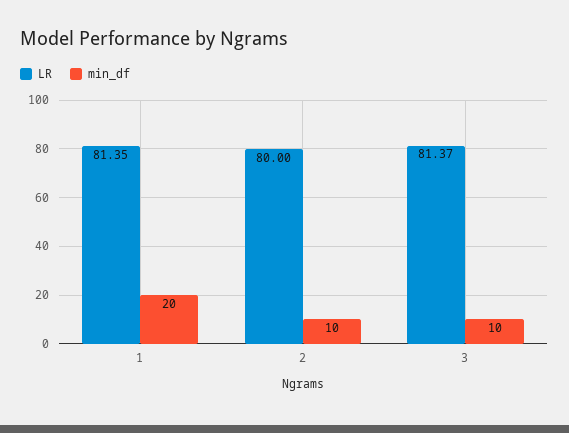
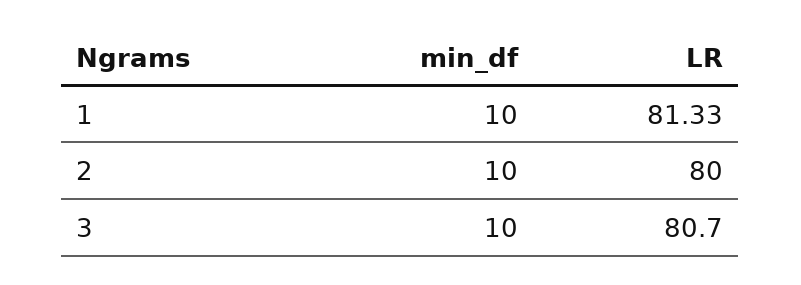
LR, 1: 81.35 -> 81.33
min_df, 1: 20 -> 10
LR, 3: 81.37 -> 80.7

